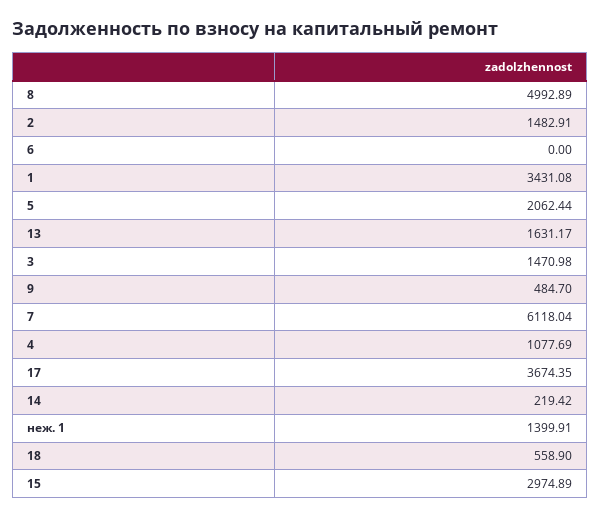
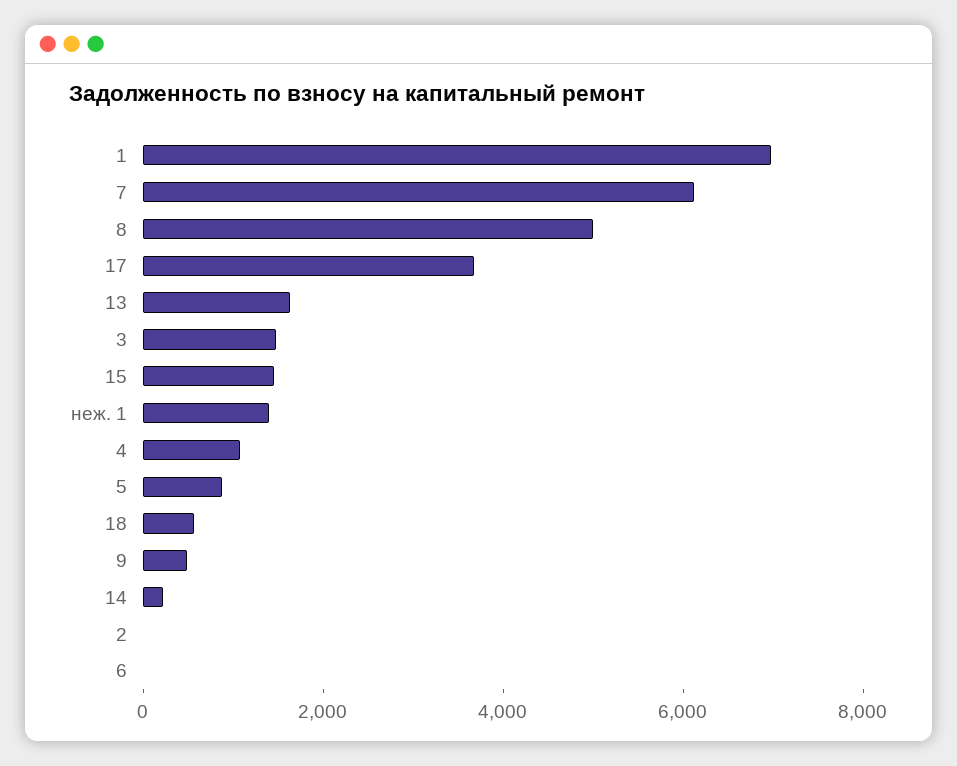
2: 1482.91 -> 0
1: 3431.08 -> 7000
5: 2062.44 -> 1000
15: 2974.89 -> 1500

